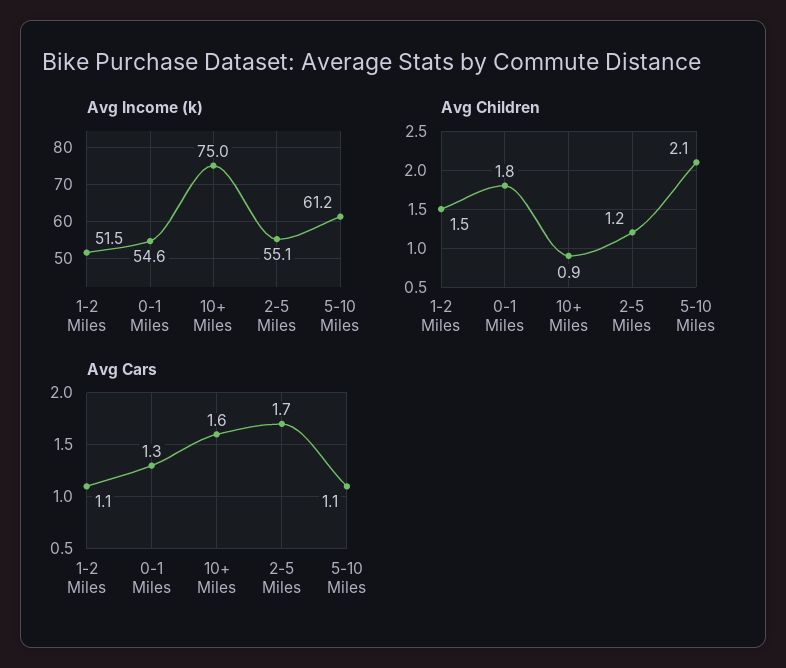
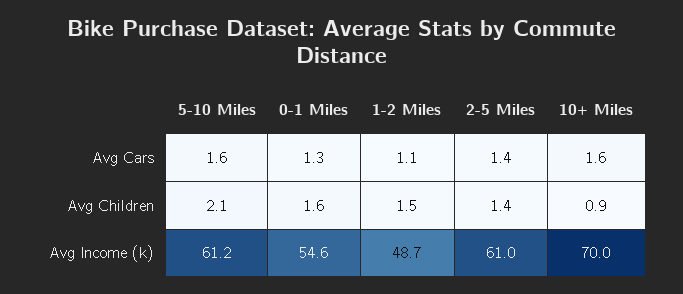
Avg Income (k), 1-2 Miles: 51.5 -> 48.7
Avg Income (k), 10+ Miles: 75 -> 70
Avg Income (k), 2-5 Miles: 55.1 -> 61
Avg Children, 0-1 Miles: 1.8 -> 1.6
Avg Children, 2-5 Miles: 1.2 -> 1.4
Avg Cars, 2-5 Miles: 1.7 -> 1.4
Avg Cars, 5-10 Miles: 1.1 -> 1.6

